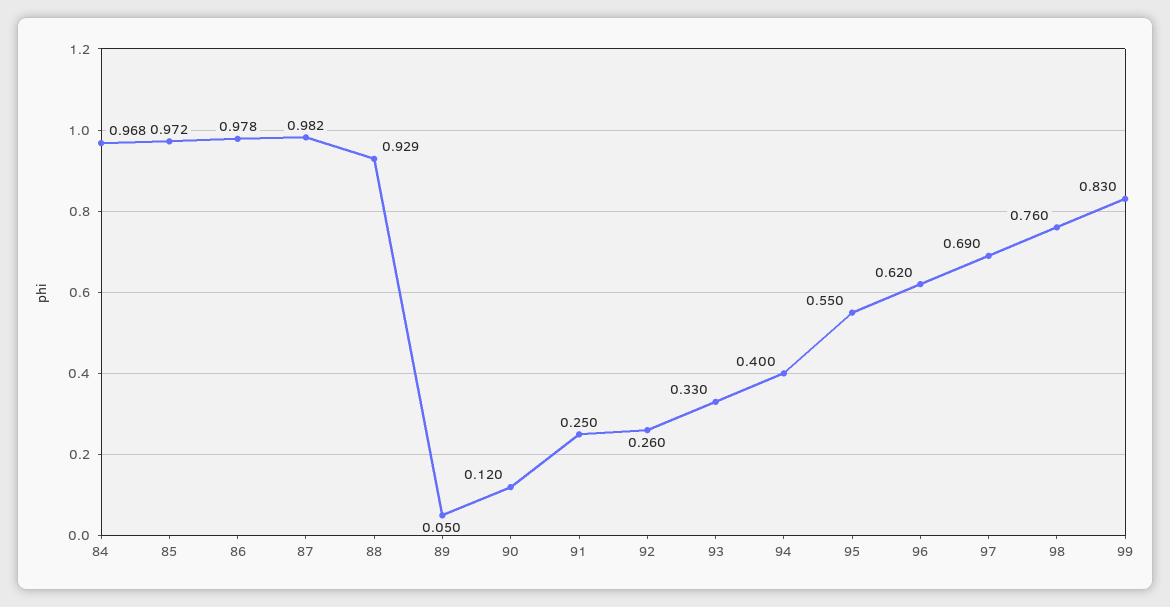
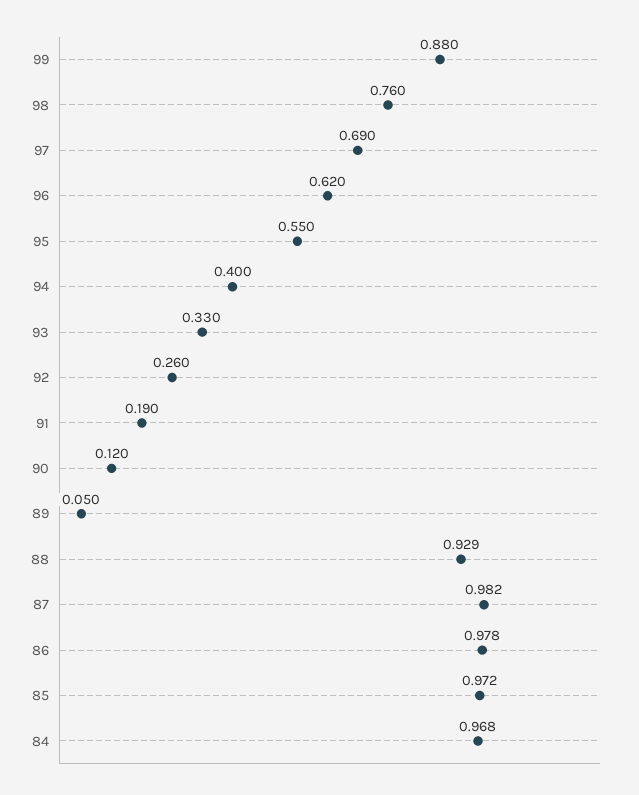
91: 0.25 -> 0.19
99: 0.83 -> 0.88

